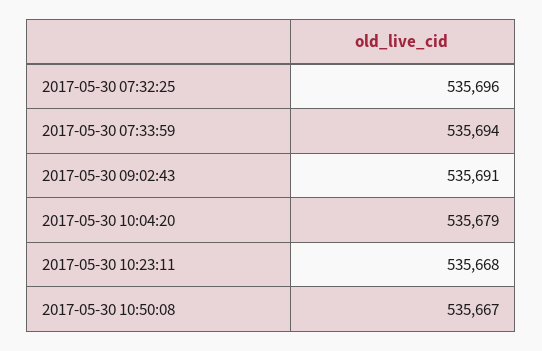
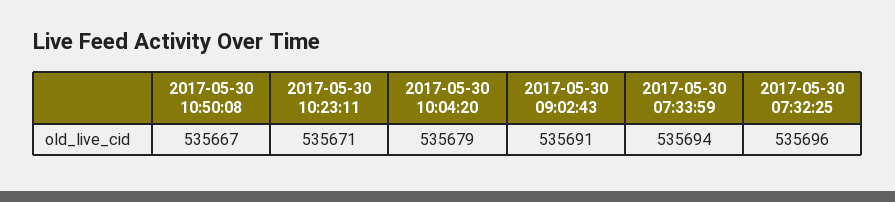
2017-05-30 10:23:11: 535668 -> 535671

